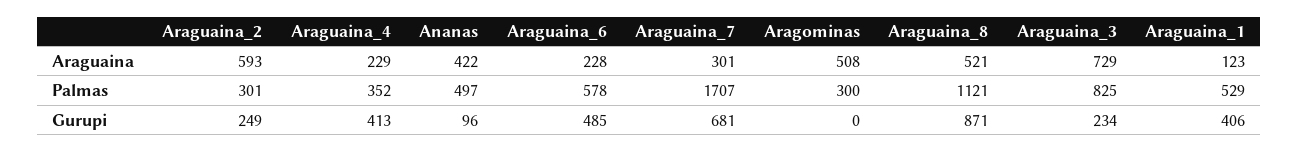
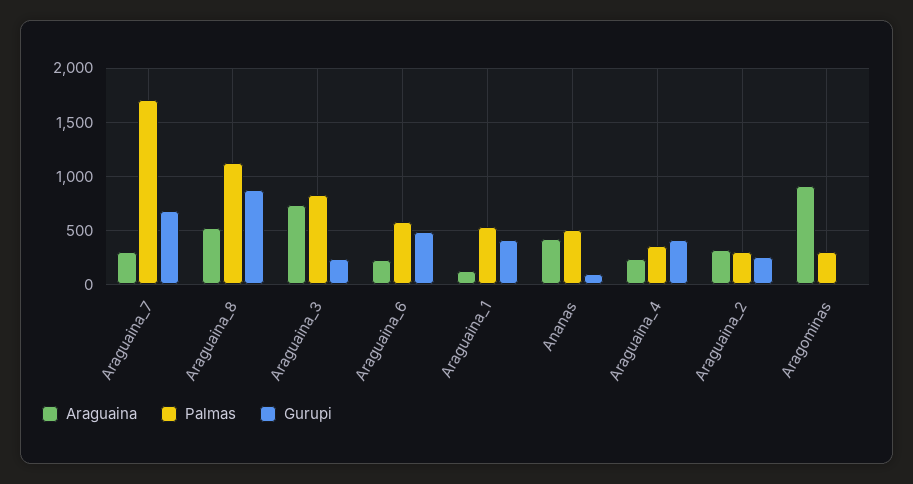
Araguaina, Araguaina_2: 593 -> 300
Araguaina, Aragominas: 508 -> 900

